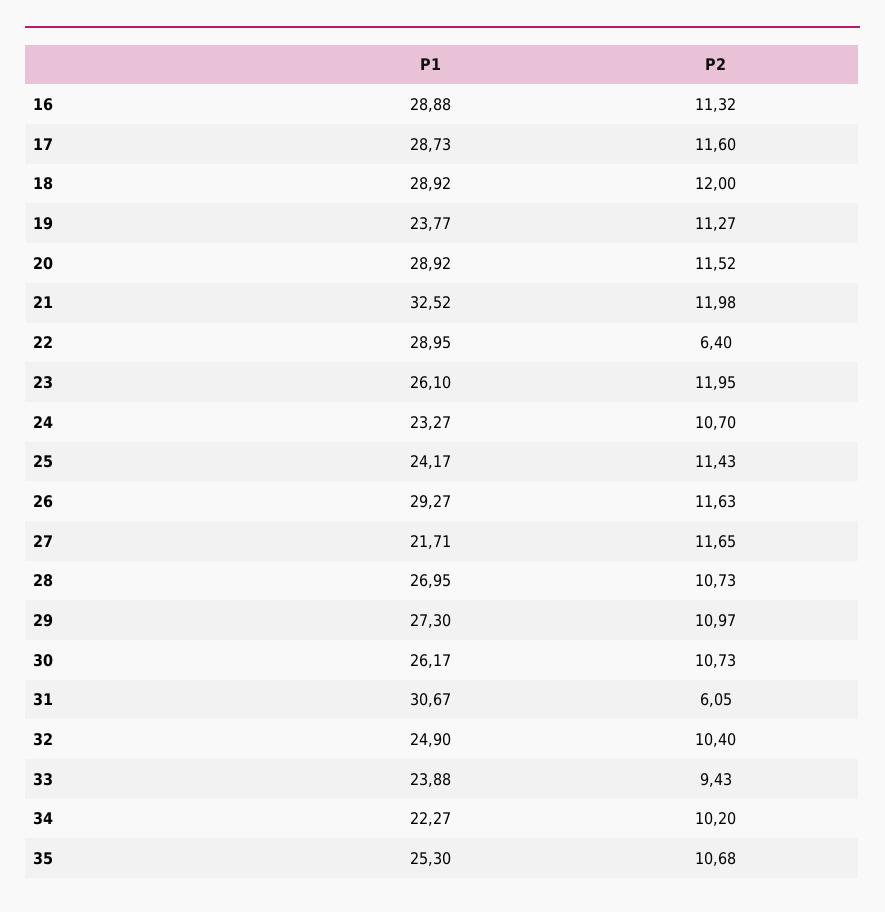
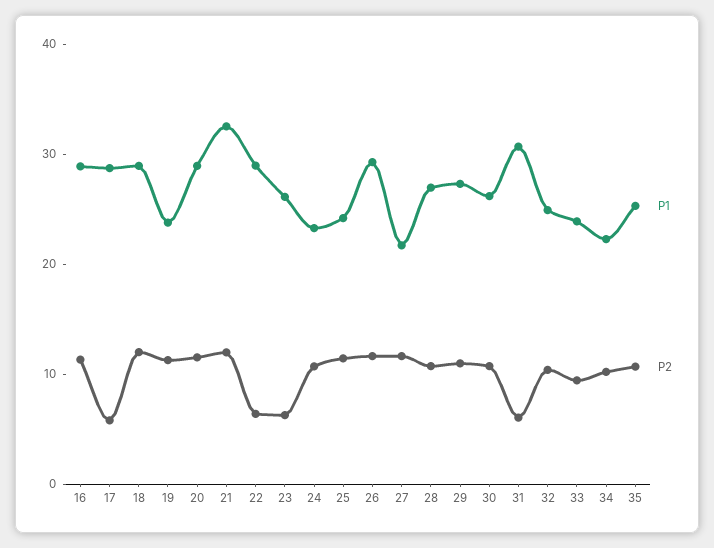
P2, 17: 11.6 -> 6
P2, 23: 11.95 -> 6

